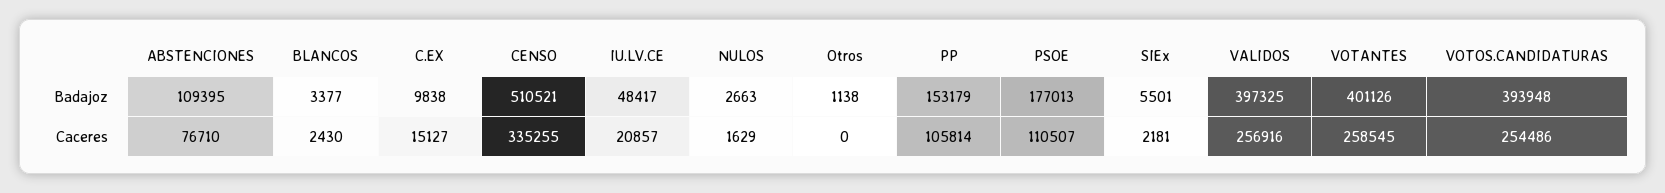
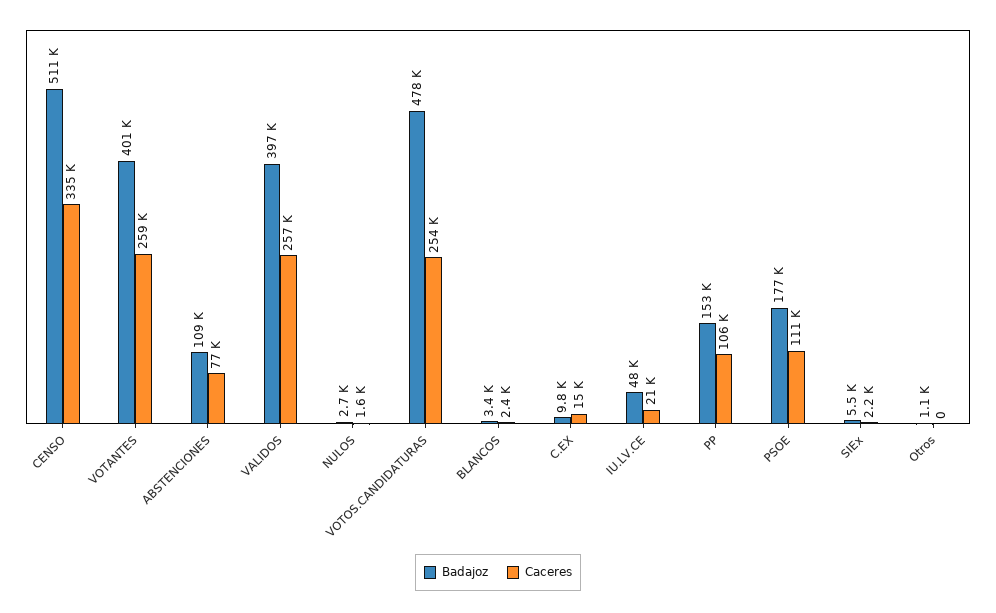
Badajoz, VOTOS.CANDIDATURAS: 393948 -> 478000

